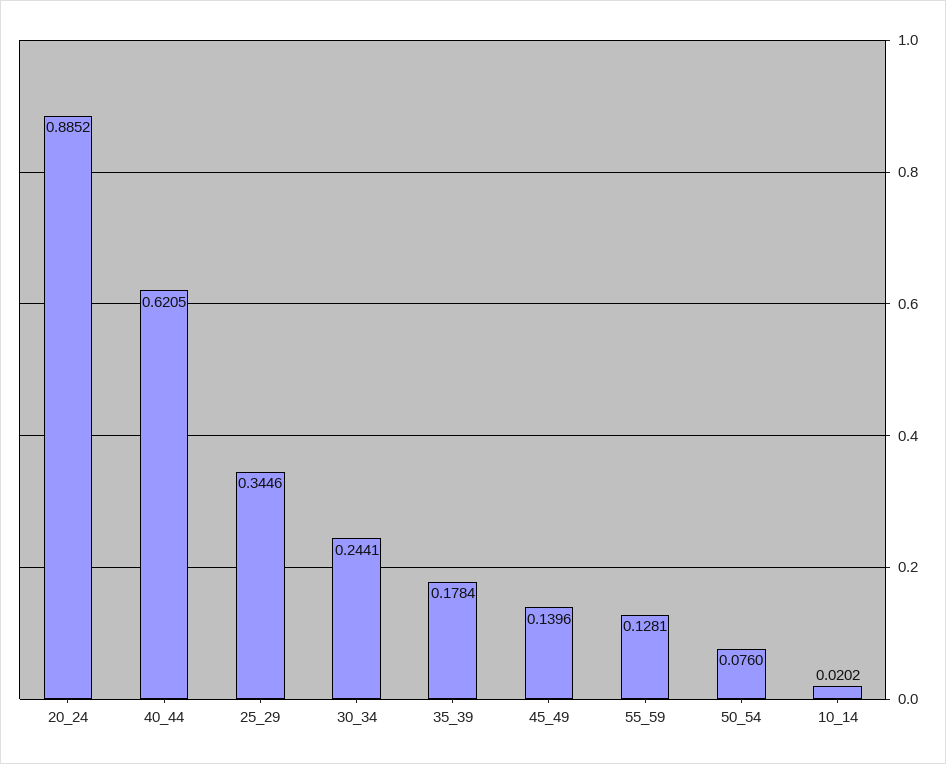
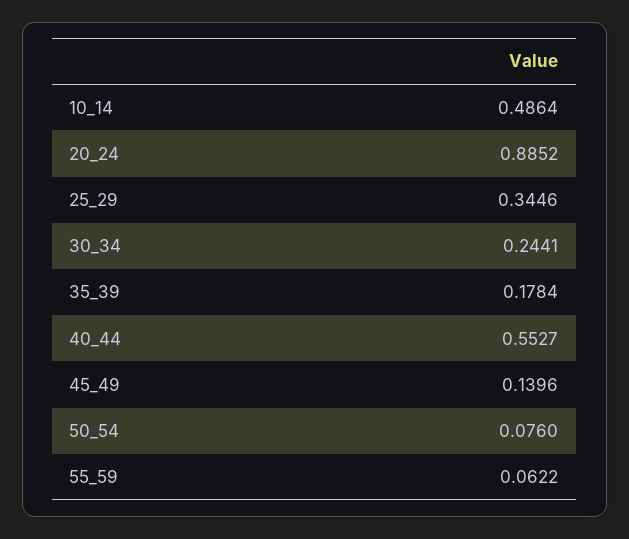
40_44: 0.6205 -> 0.5527
55_59: 0.1281 -> 0.0622
10_14: 0.0202 -> 0.4864

